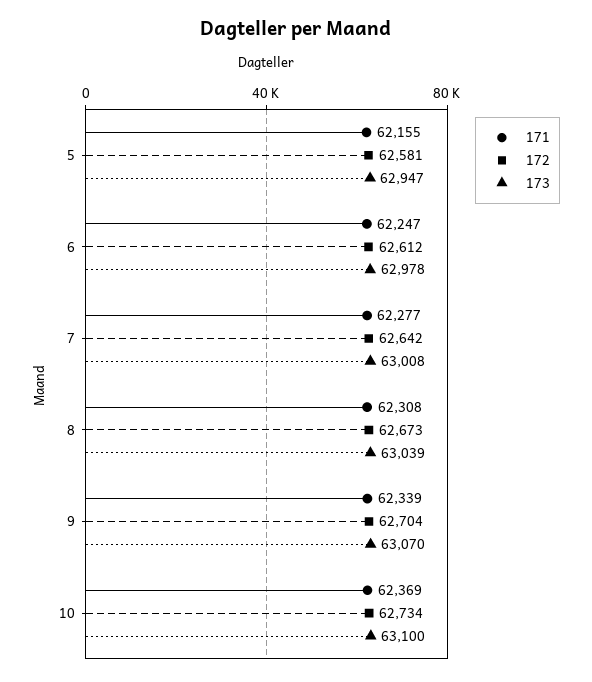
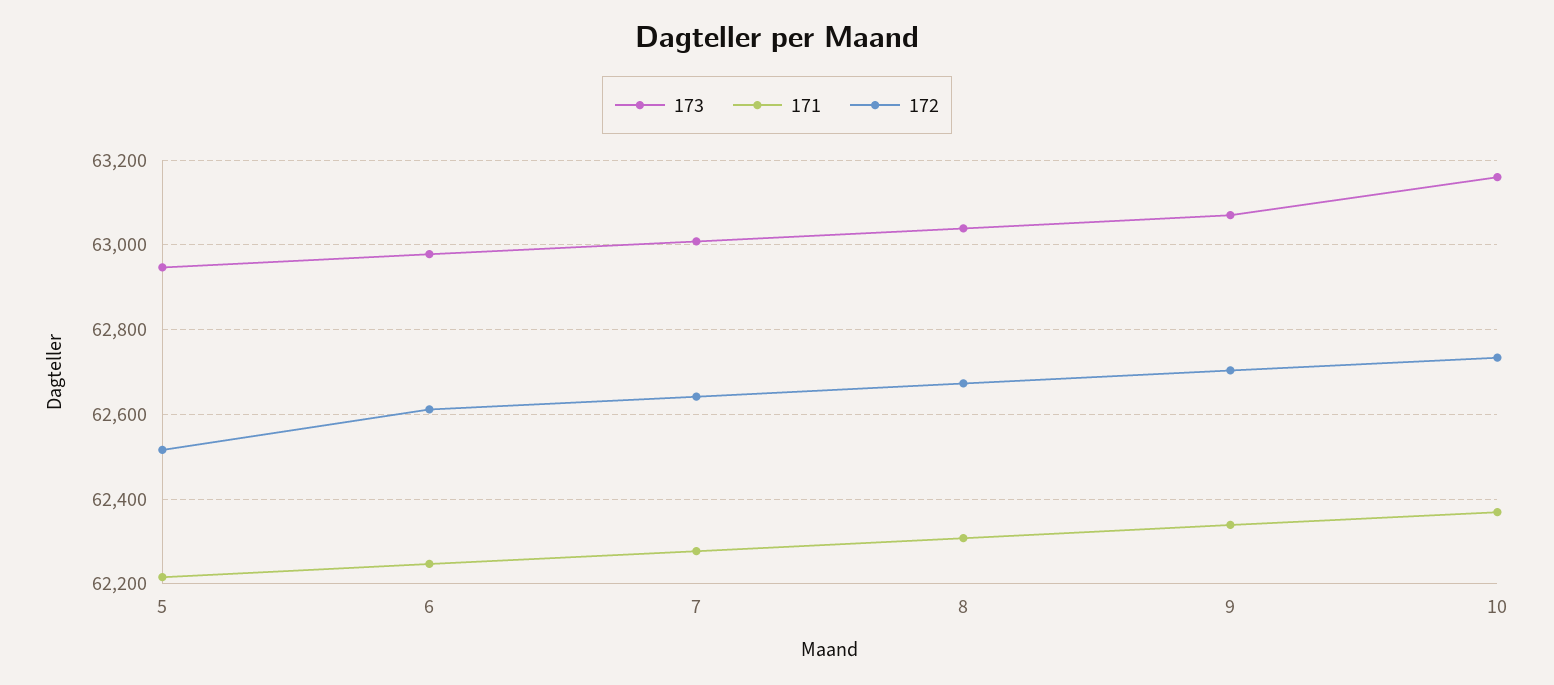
171, 5: 62155 -> 62220
172, 5: 62581 -> 62520
173, 10: 63100 -> 63160

